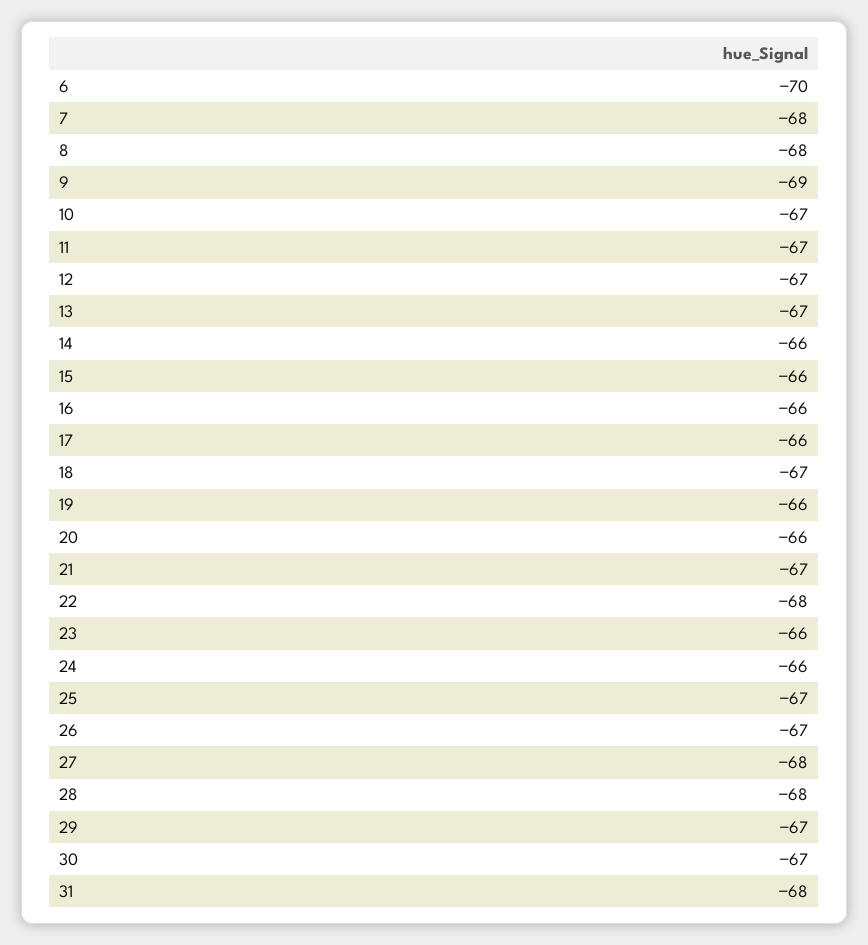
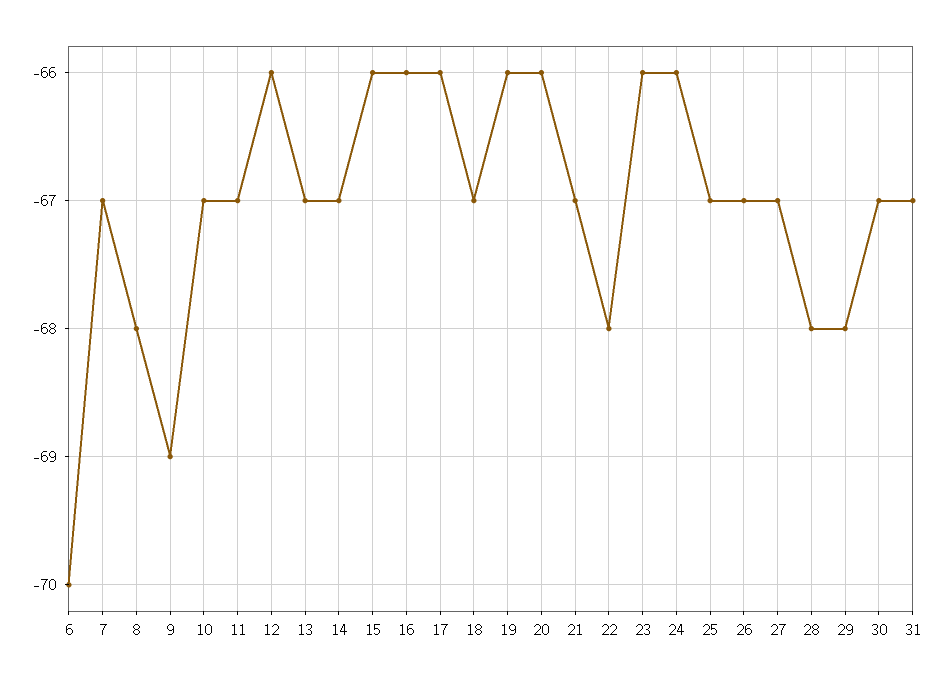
7: -68 -> -67
12: -67 -> -66
14: -66 -> -67
27: -68 -> -67
29: -67 -> -68
31: -68 -> -67

